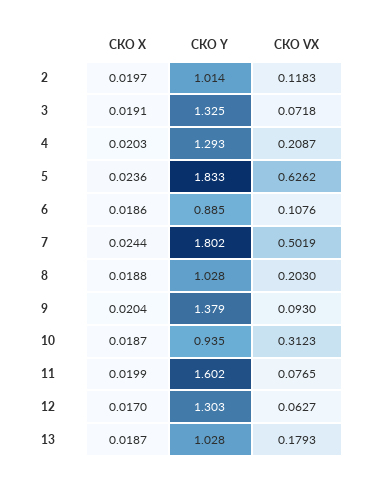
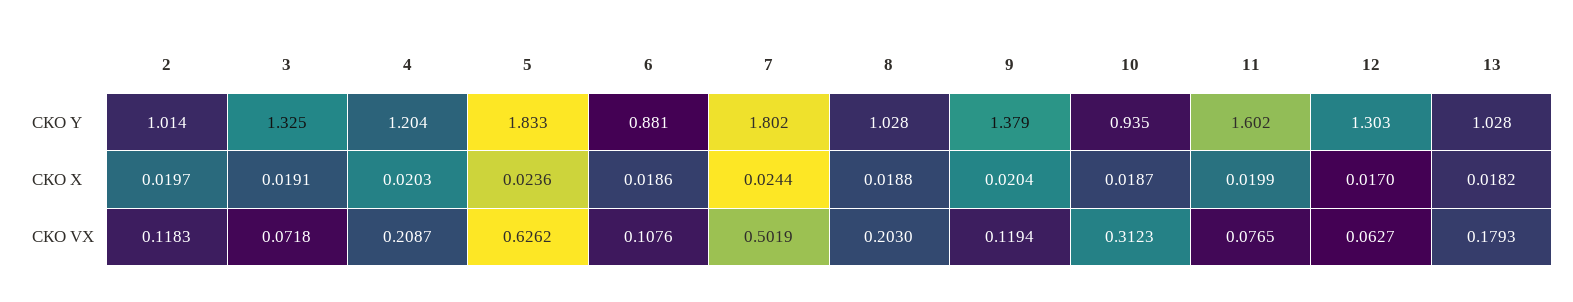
СКО Y, 4: 1.293 -> 1.204
СКО Y, 6: 0.885 -> 0.881
СКО VX, 9: 0.093 -> 0.1194
СКО X, 13: 0.0187 -> 0.0182

